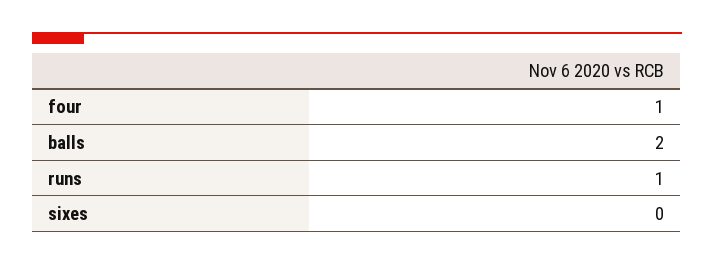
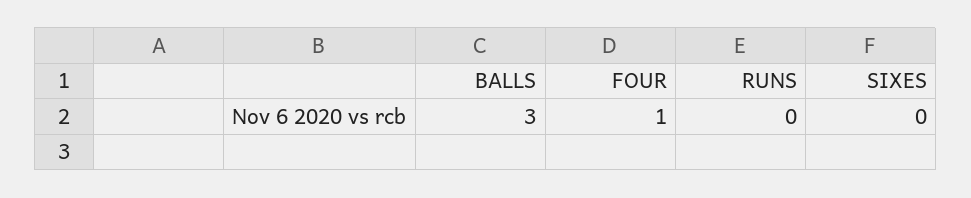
balls: 2 -> 3
runs: 1 -> 0

